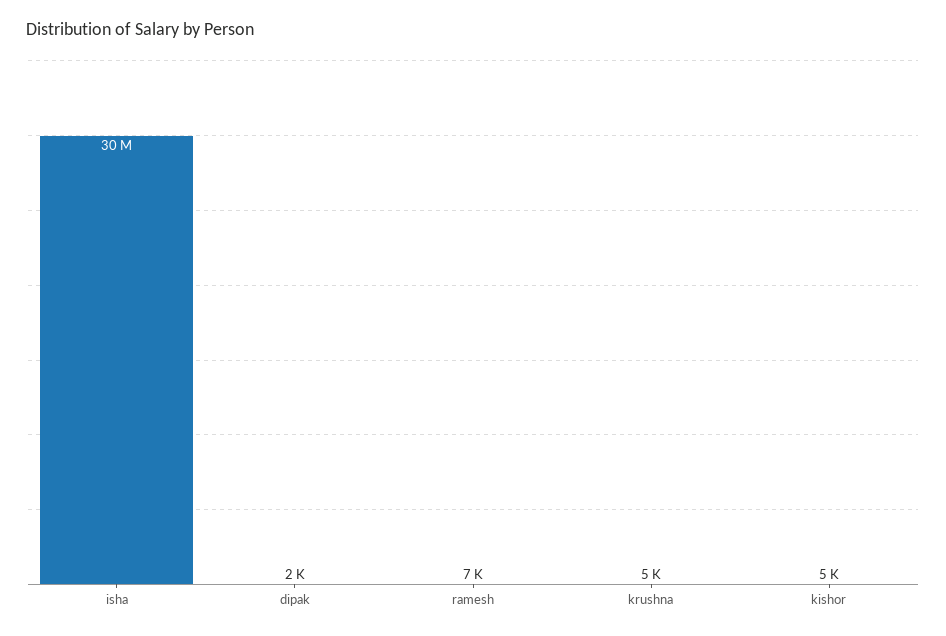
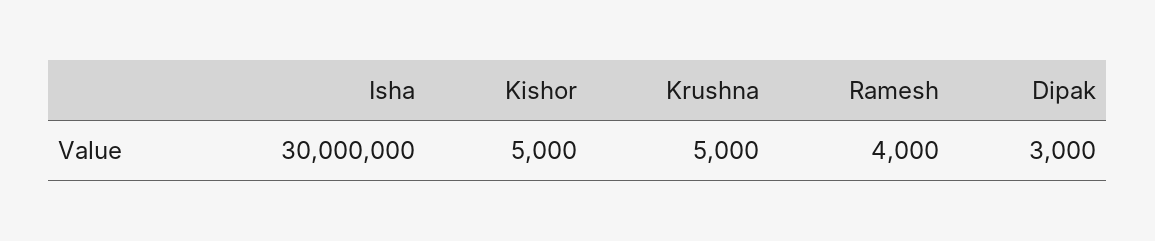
dipak: 2000 -> 3000
ramesh: 7000 -> 4000

